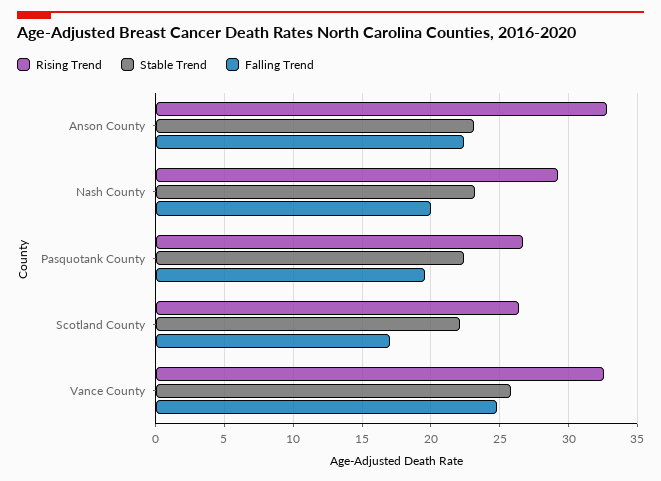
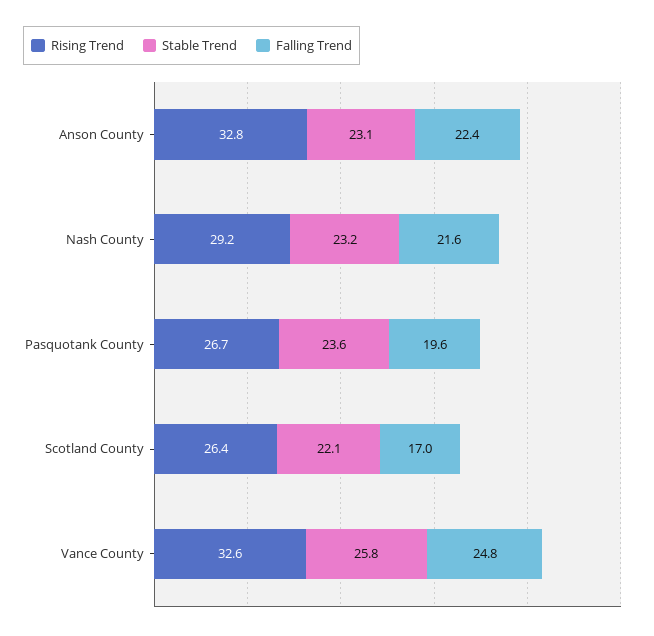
Falling Trend, Nash County: 20 -> 21.6
Stable Trend, Pasquotank County: 22.5 -> 23.6

